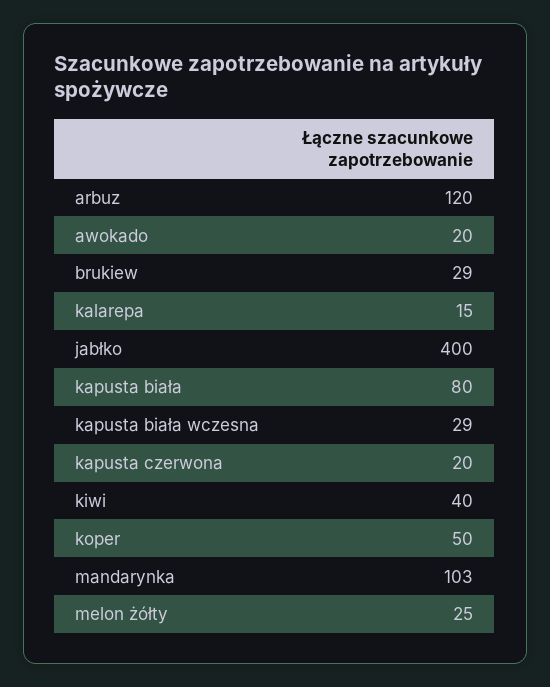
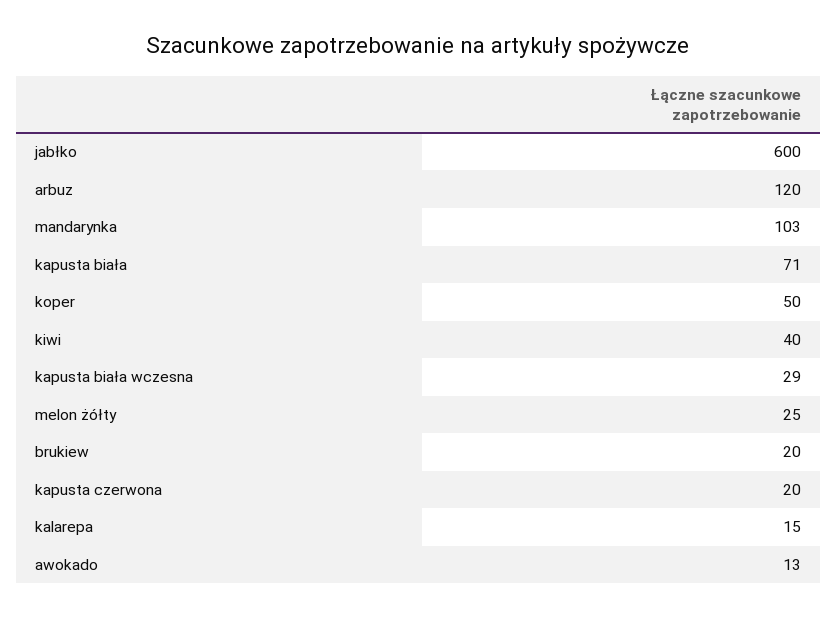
awokado: 20 -> 13
brukiew: 29 -> 20
jabłko: 400 -> 600
kapusta biała: 80 -> 71

